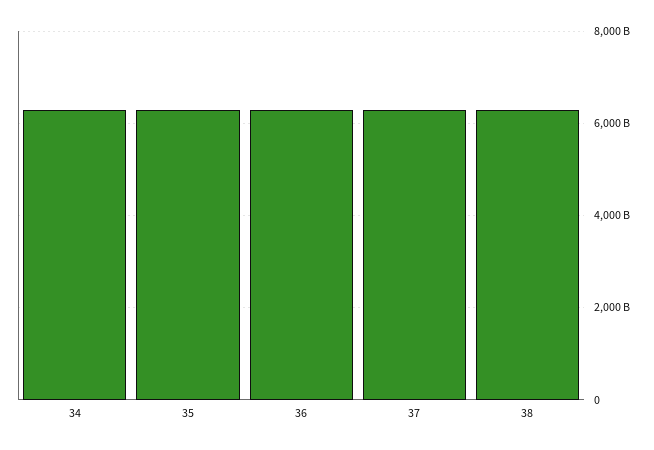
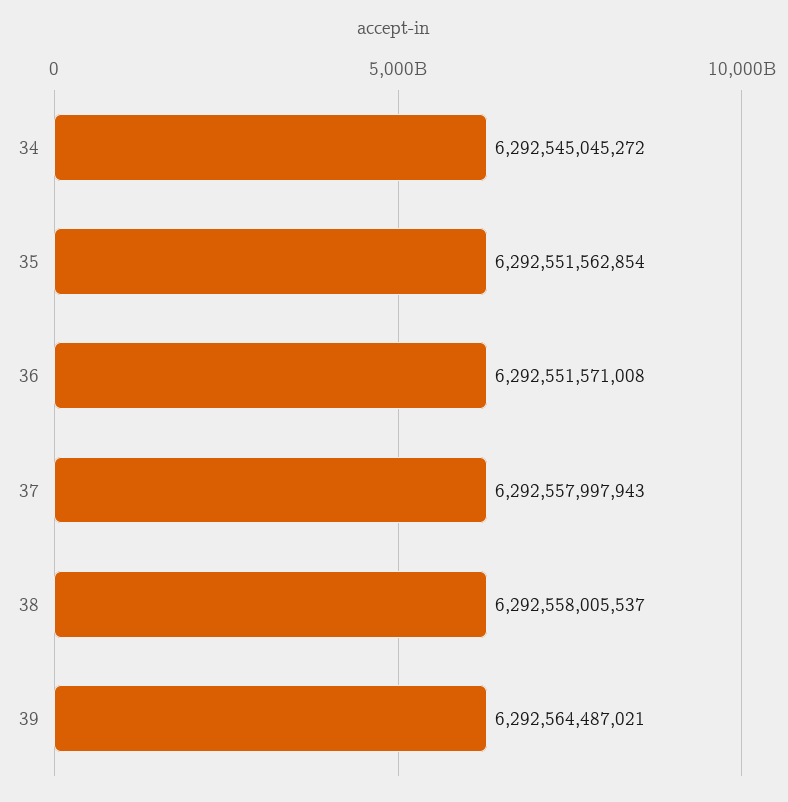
39: none -> 6292564487021

